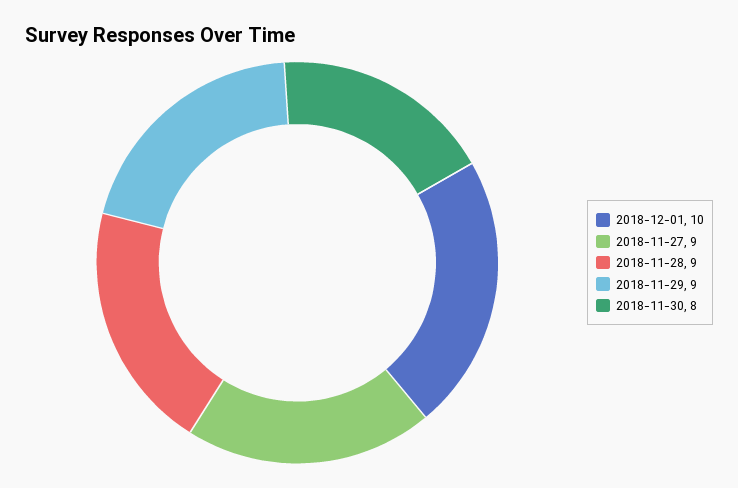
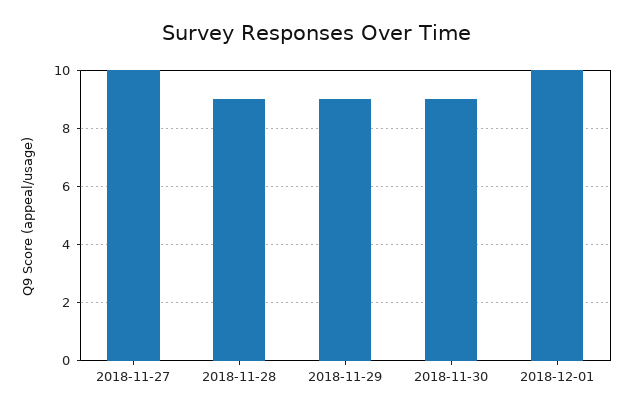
2018-11-27: 9 -> 10
2018-11-30: 8 -> 9

